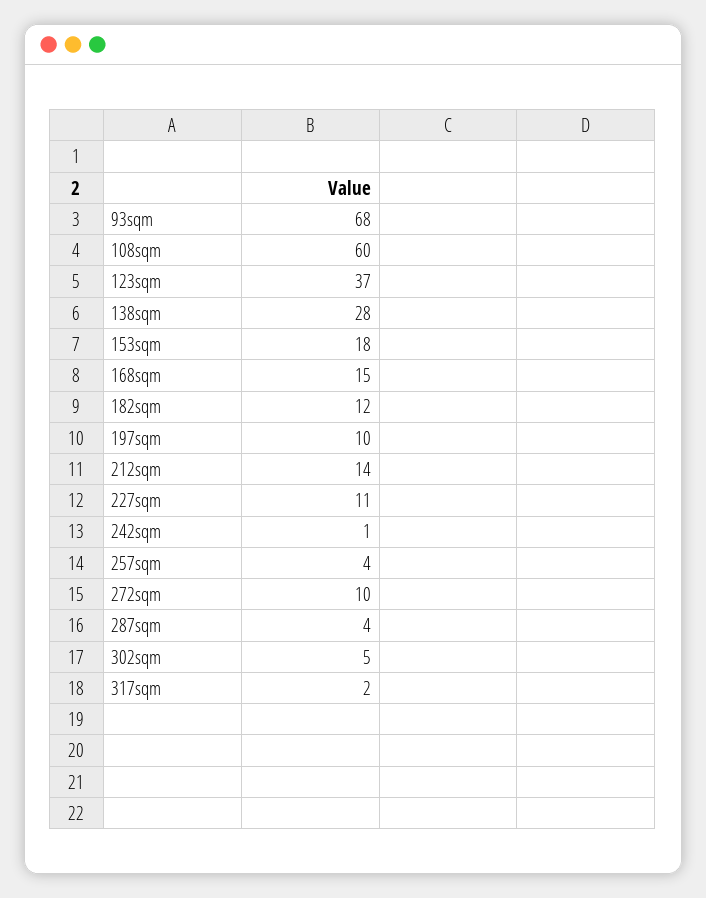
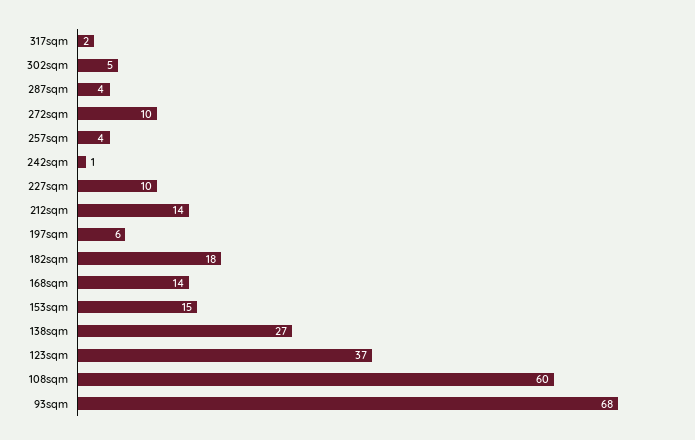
138sqm: 28 -> 27
153sqm: 18 -> 15
168sqm: 15 -> 14
182sqm: 12 -> 18
197sqm: 10 -> 6
227sqm: 11 -> 10

